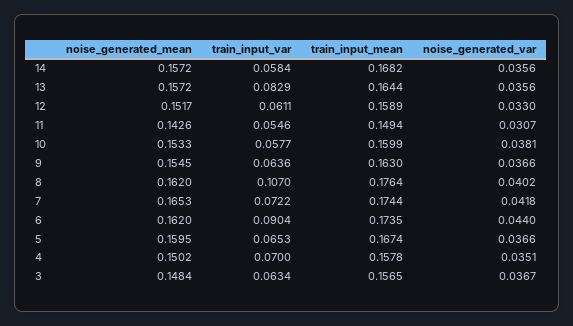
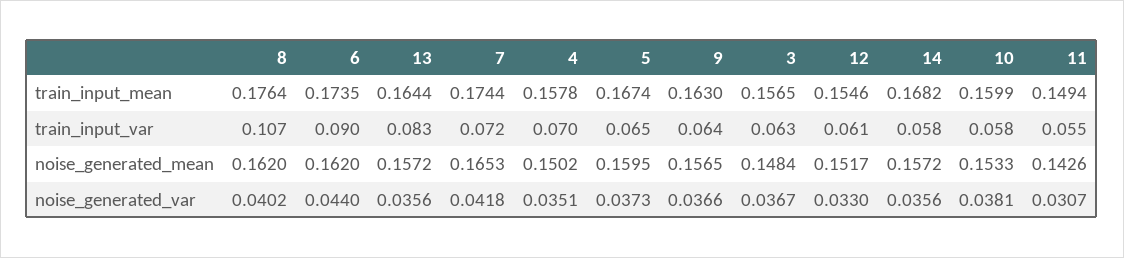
train_input_mean, 12: 0.1589 -> 0.1546
noise_generated_mean, 9: 0.1545 -> 0.1565
noise_generated_var, 5: 0.0366 -> 0.0373

